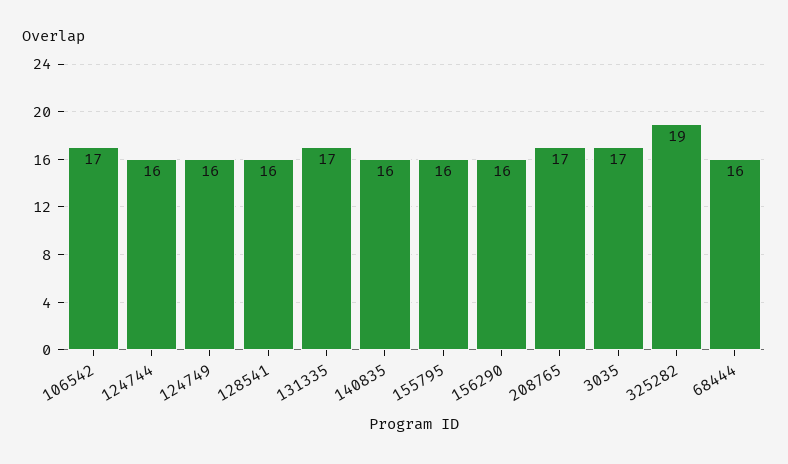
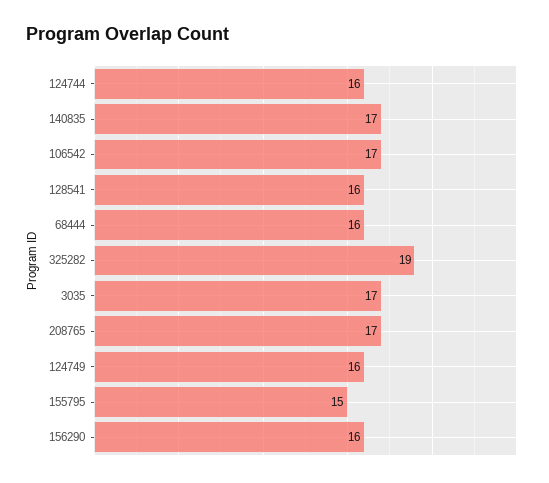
131335: 17 -> none
140835: 16 -> 17
155795: 16 -> 15

